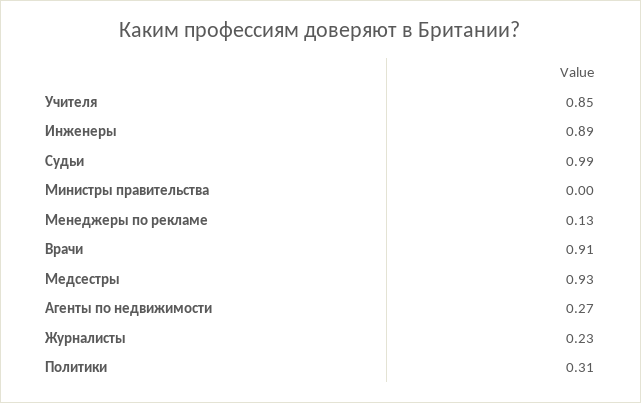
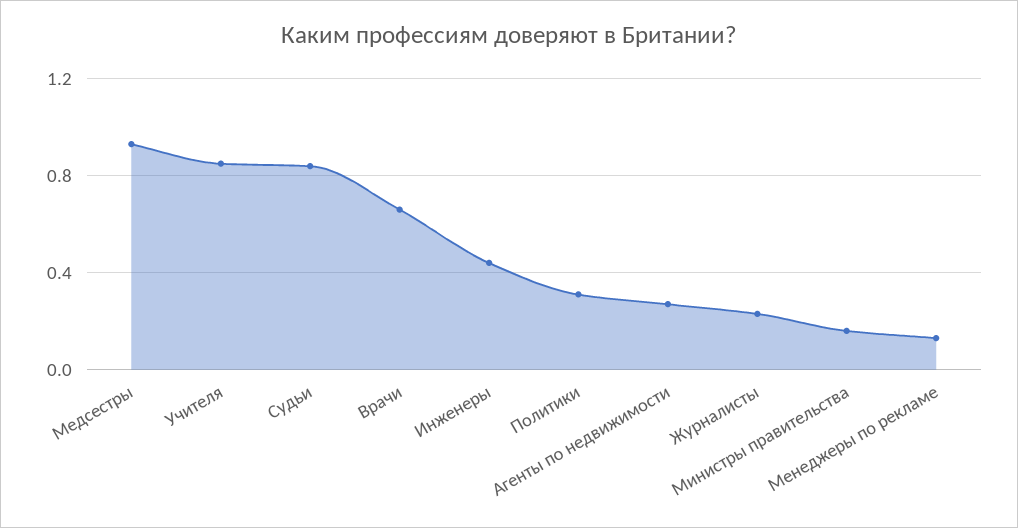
Инженеры: 0.89 -> 0.45
Судьи: 0.99 -> 0.85
Министры правительства: 0 -> 0.15
Врачи: 0.91 -> 0.65

